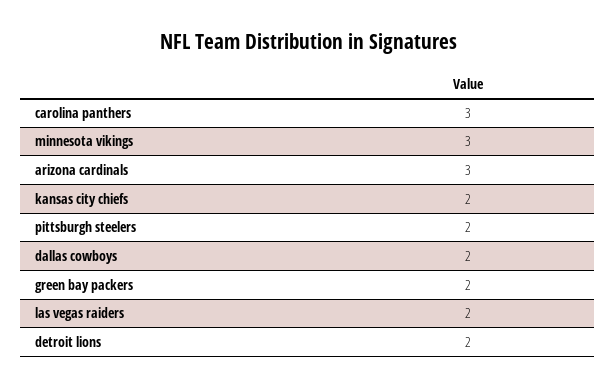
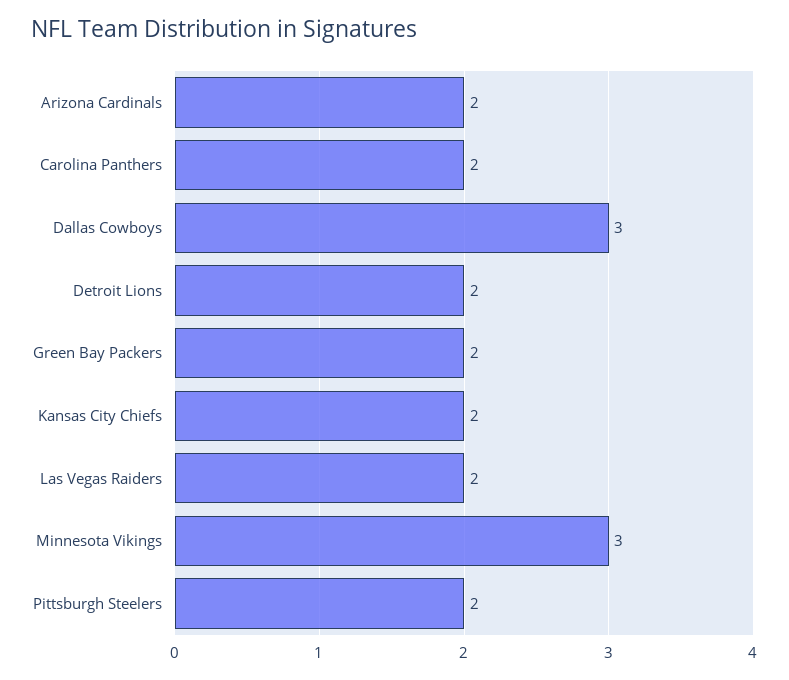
carolina panthers: 3 -> 2
arizona cardinals: 3 -> 2
dallas cowboys: 2 -> 3

